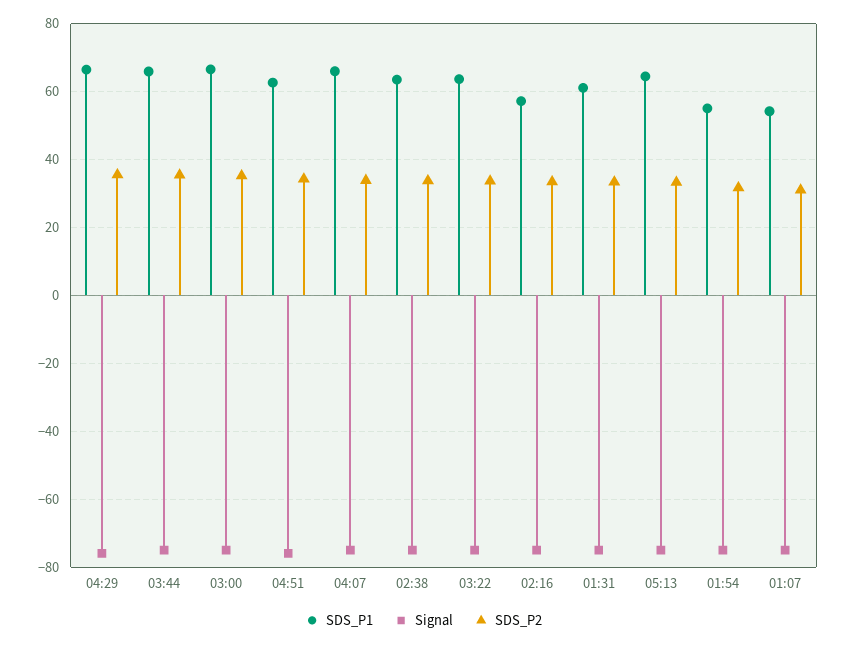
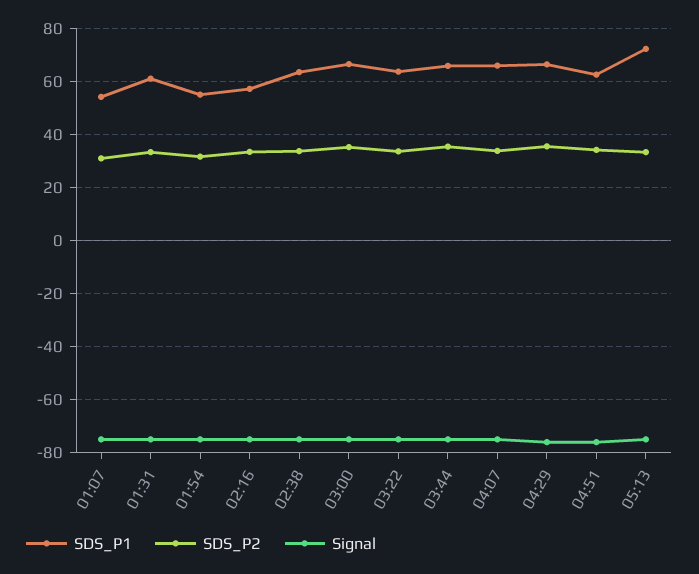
SDS_P1, 05:13: 64 -> 72.5

